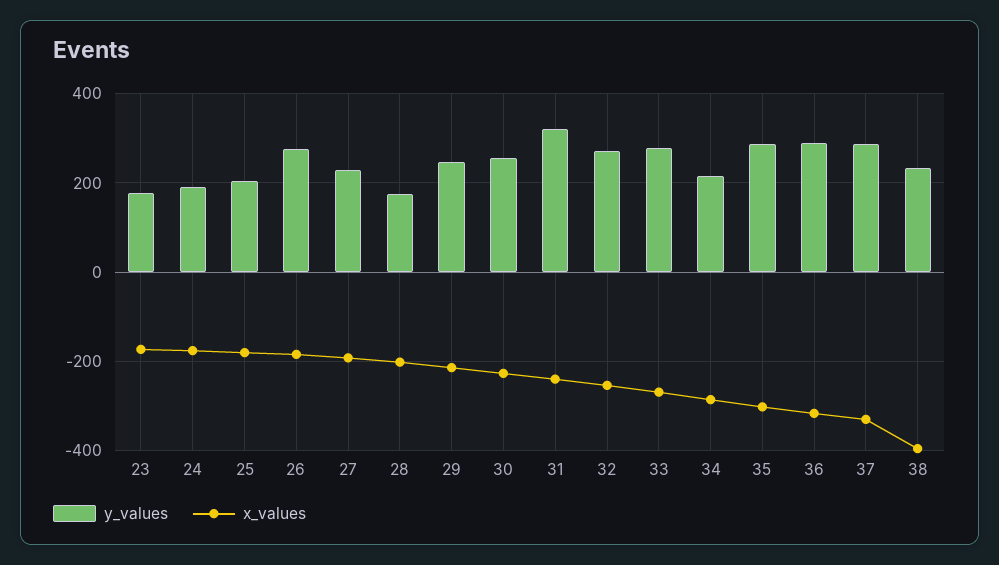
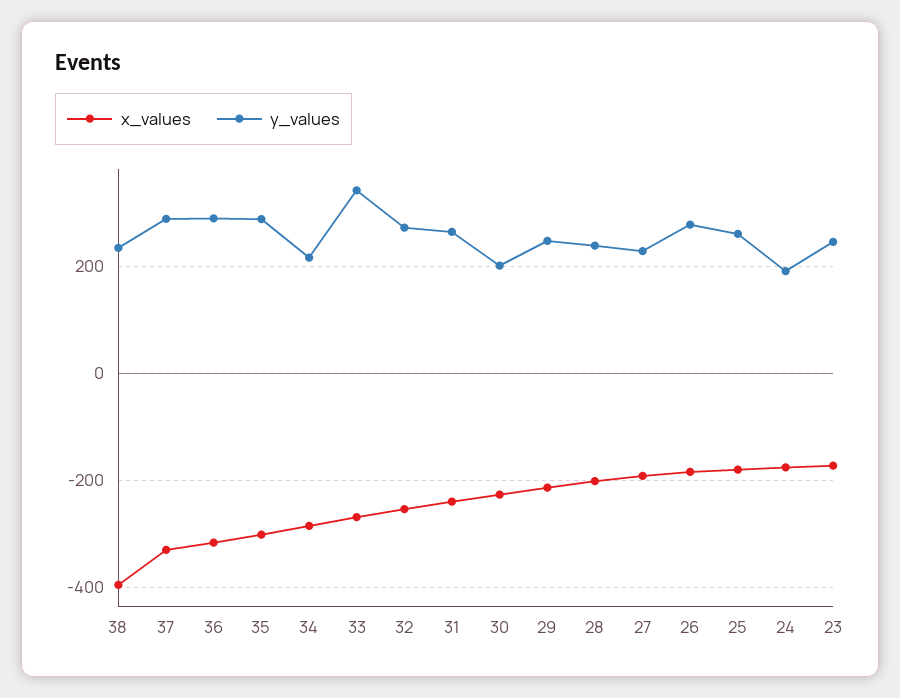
y_values, 23: 180 -> 240
y_values, 25: 200 -> 260
y_values, 28: 180 -> 240
y_values, 30: 260 -> 200
y_values, 31: 320 -> 260
y_values, 33: 280 -> 340

